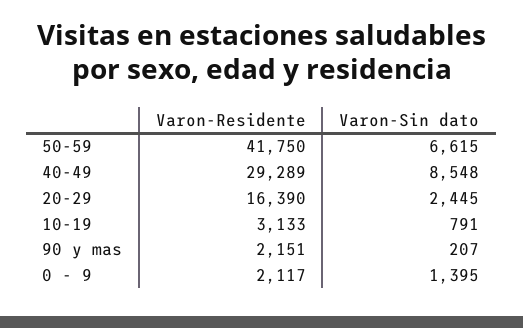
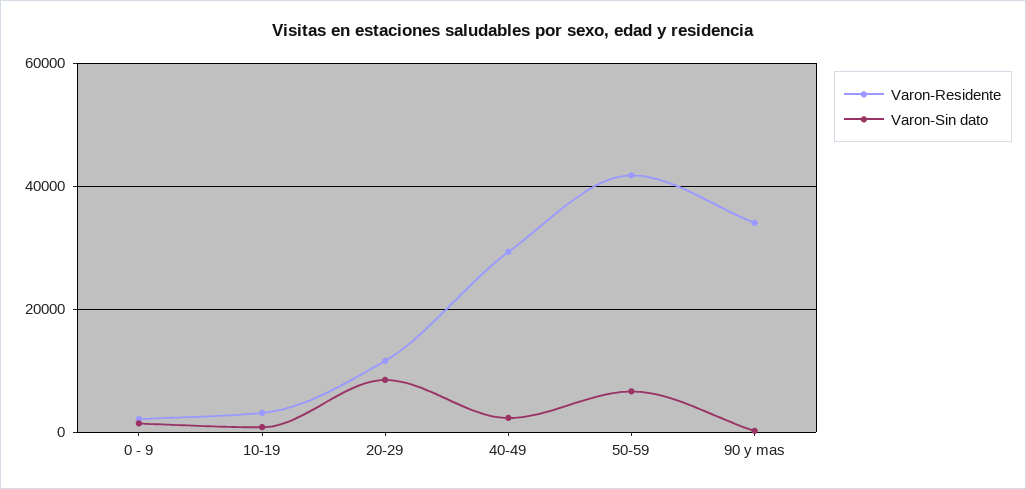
Varon-Sin dato, 40-49: 8548 -> 2000
Varon-Residente, 20-29: 16390 -> 12000
Varon-Sin dato, 20-29: 2445 -> 8000
Varon-Residente, 90 y mas: 2151 -> 34000

